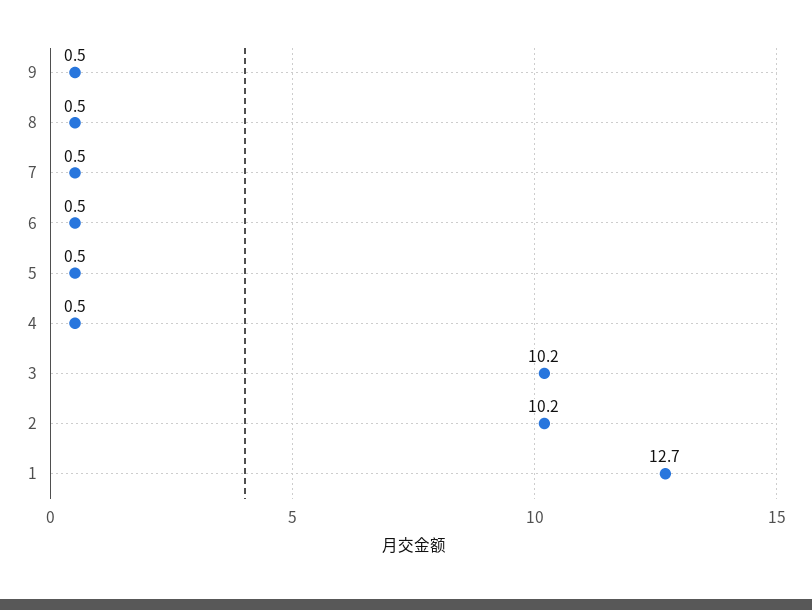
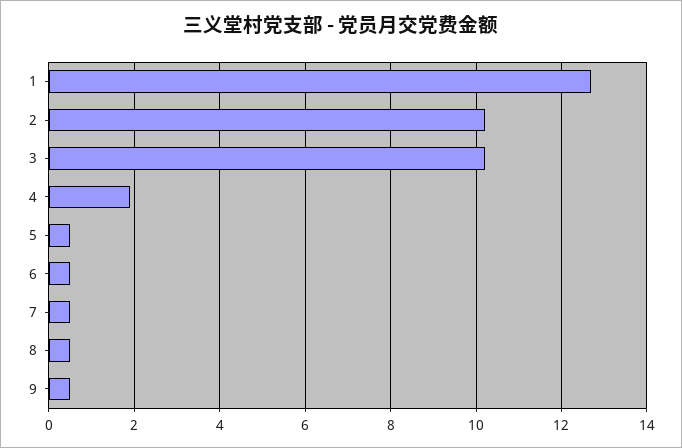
4: 0.5 -> 2

